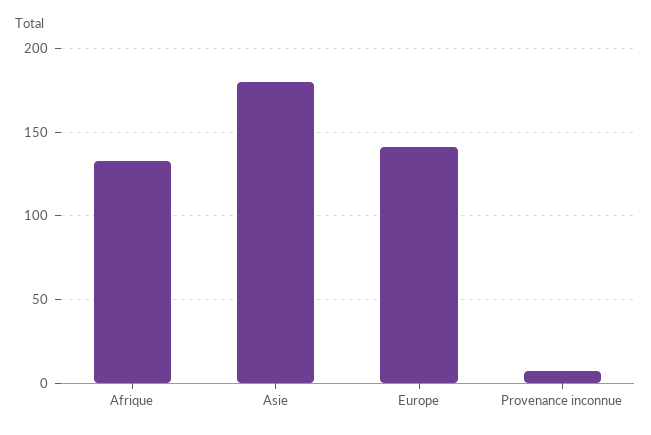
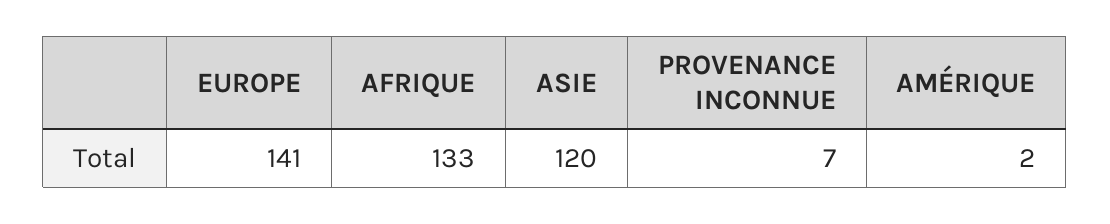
Asie: 180 -> 120
AMÉRIQUE: none -> 2

